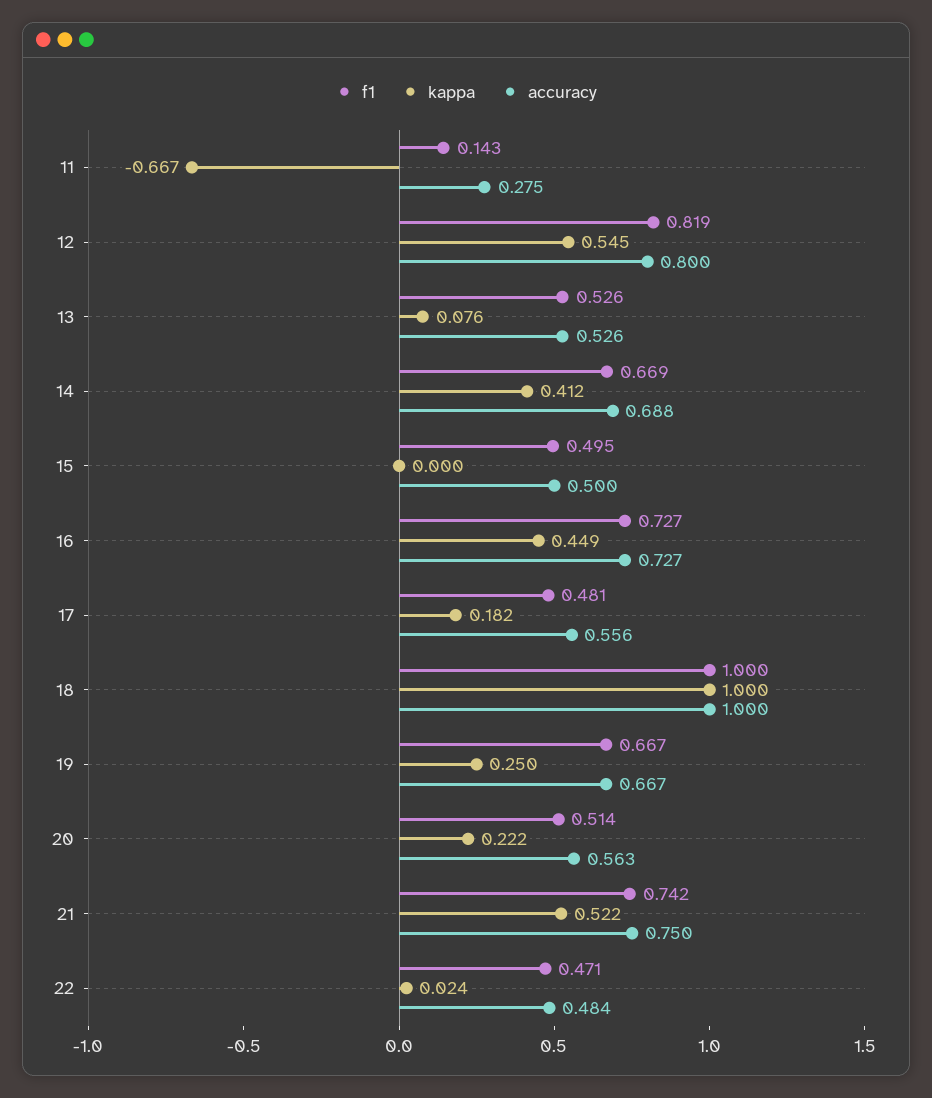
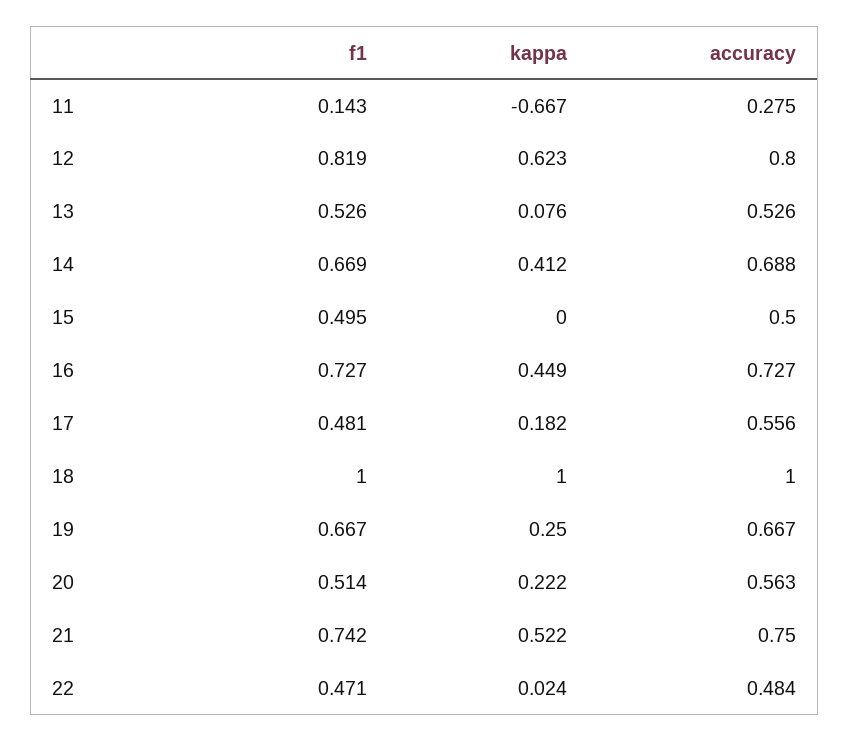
kappa, 12: 0.545 -> 0.623

